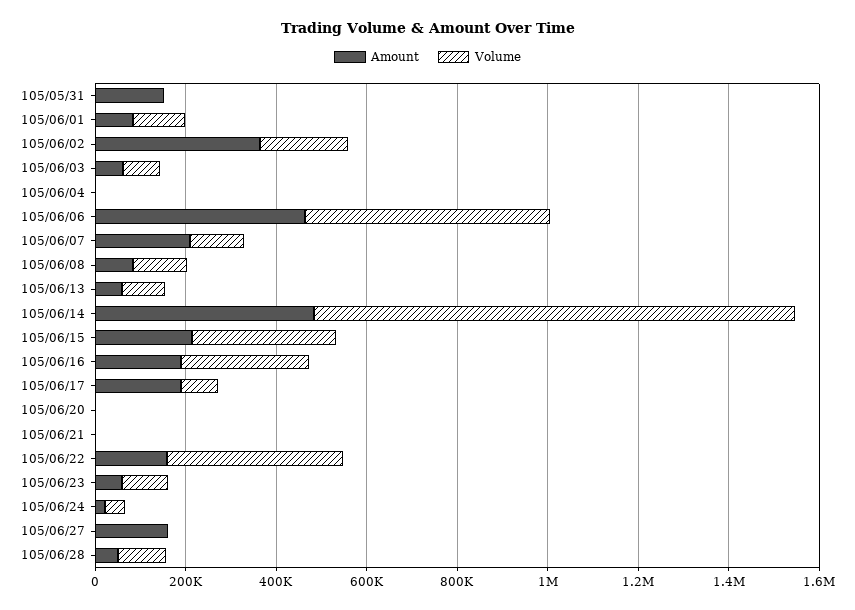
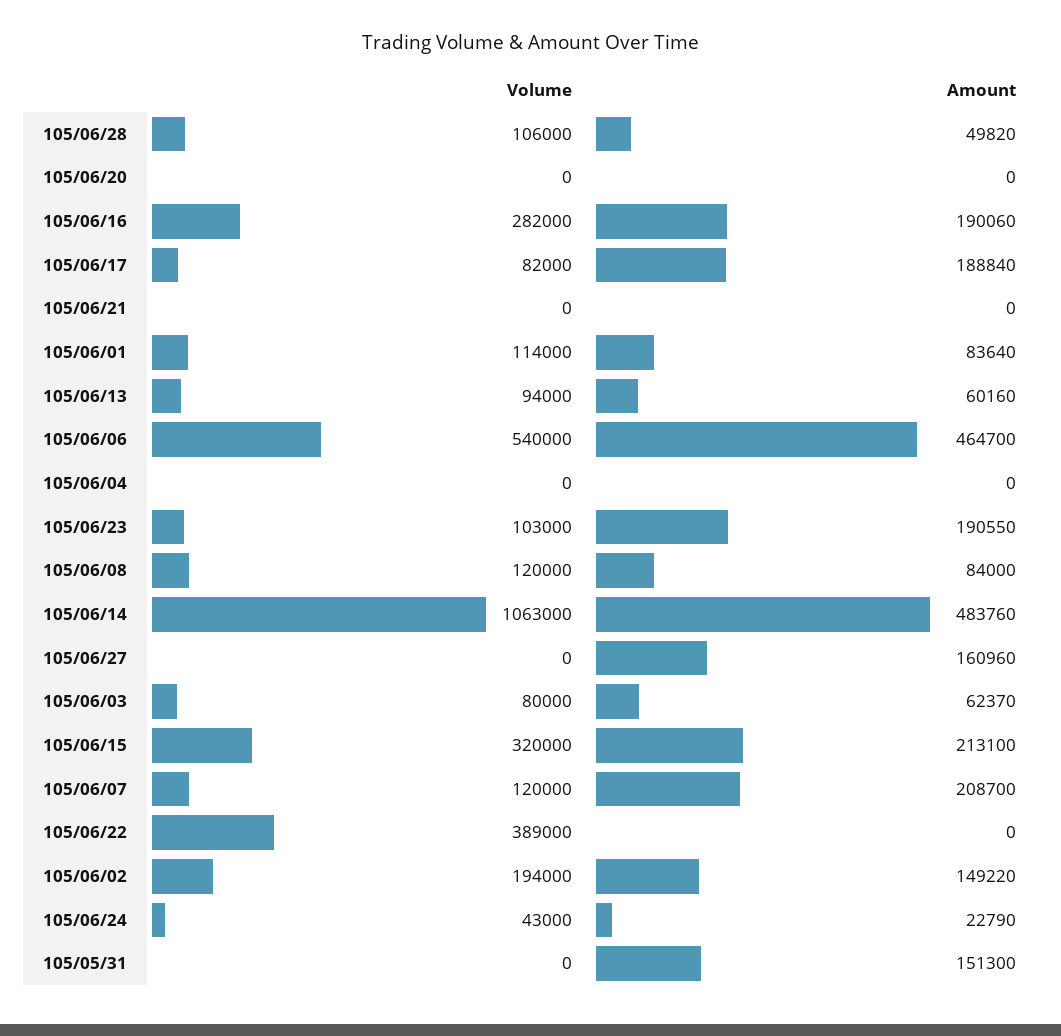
Amount, 105/06/02: 350000 -> 149220
Amount, 105/06/22: 150000 -> 0
Amount, 105/06/23: 50000 -> 190550

